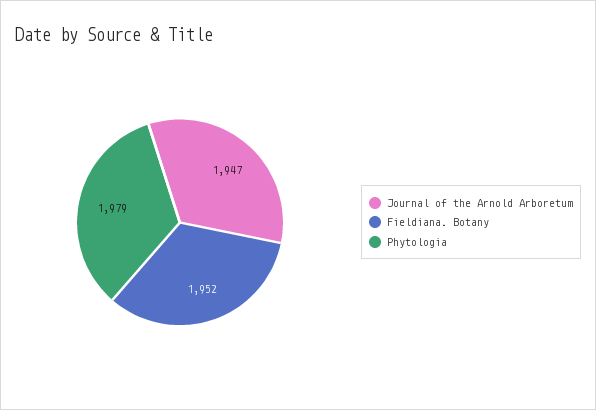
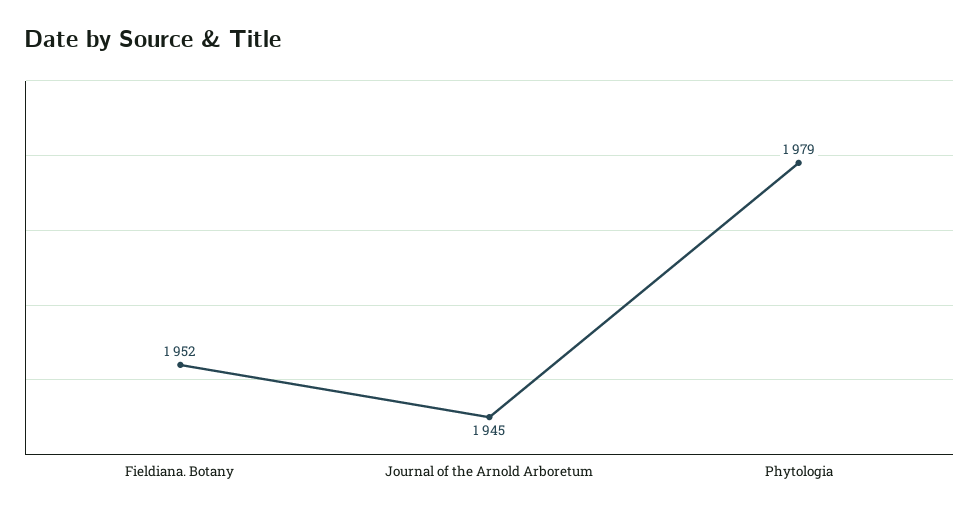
Journal of the Arnold Arboretum: 1947 -> 1945

